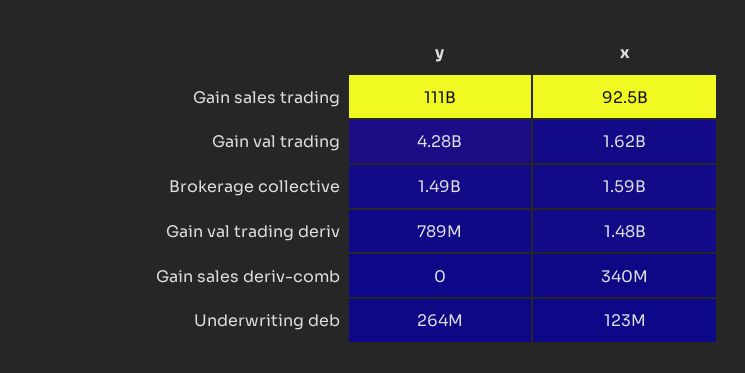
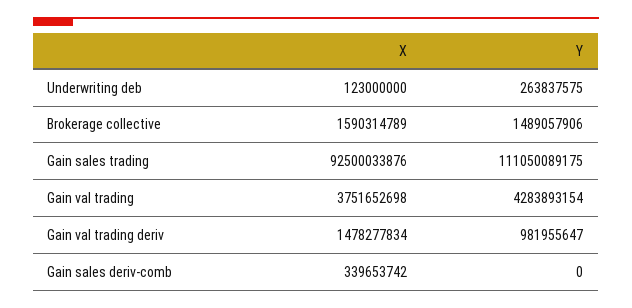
x, Gain val trading: 1620000000 -> 3751652698
y, Gain val trading deriv: 789000000 -> 981955647

